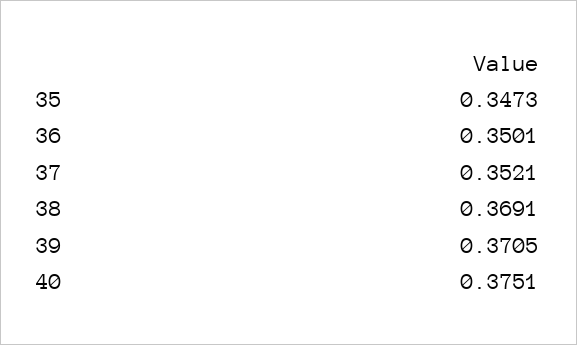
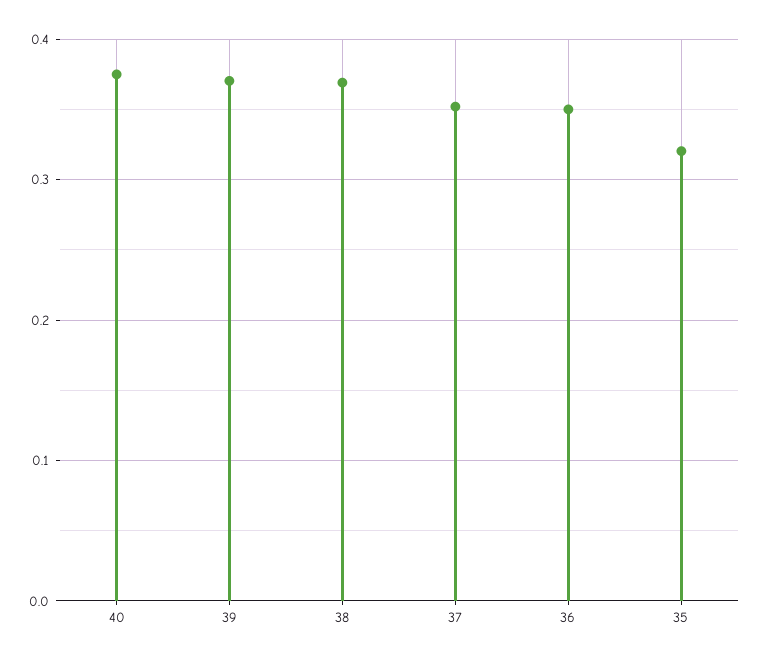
35: 0.3473 -> 0.32

